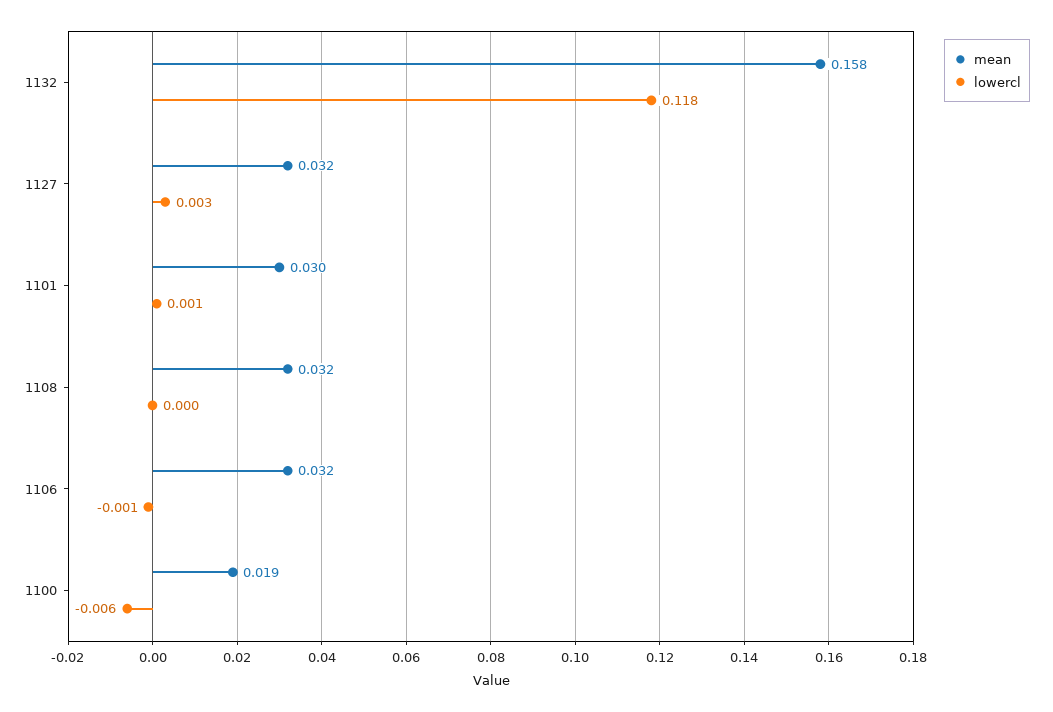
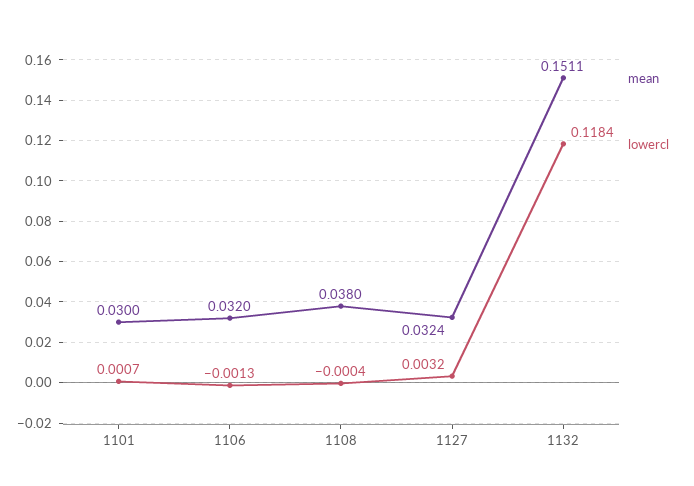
mean, 1132: 0.158 -> 0.1511
mean, 1108: 0.032 -> 0.038
mean, 1100: 0.019 -> none
lowercl, 1100: -0.006 -> none

